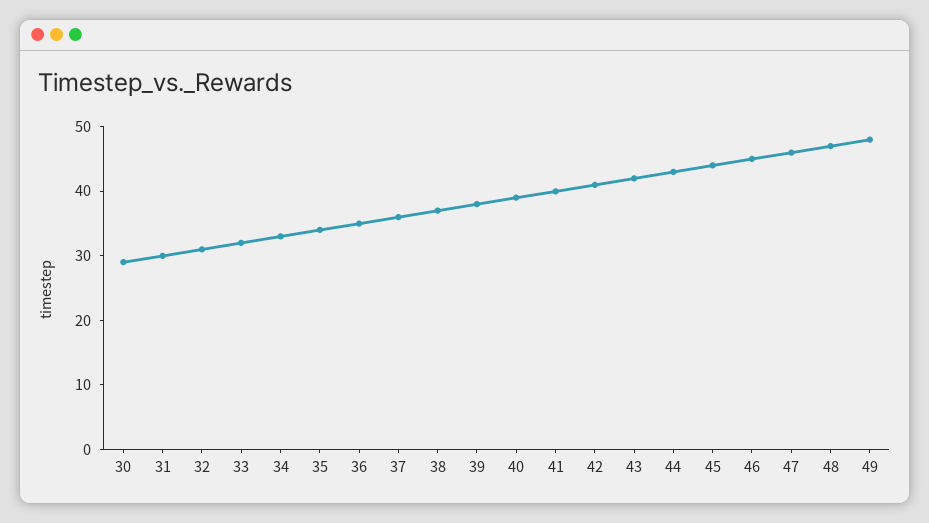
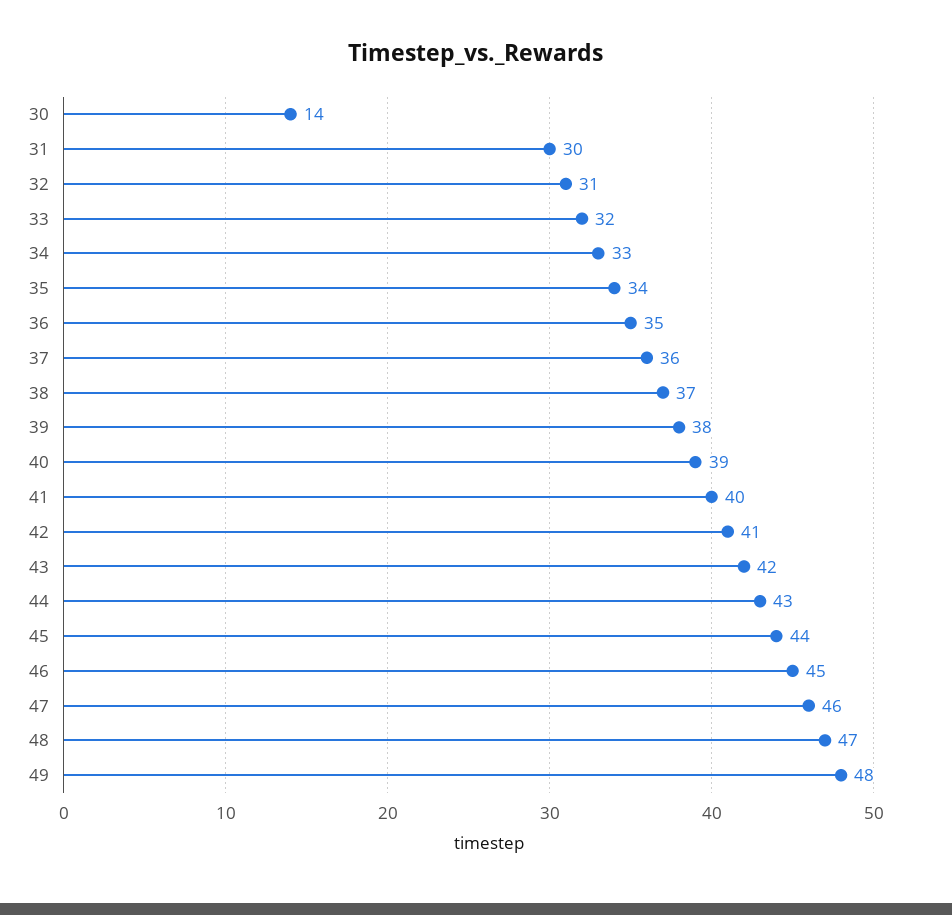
30: 30 -> 14

